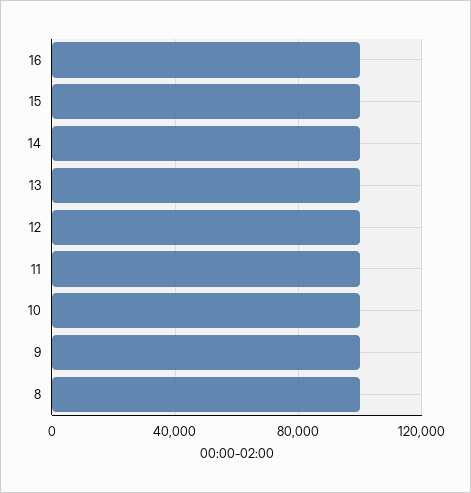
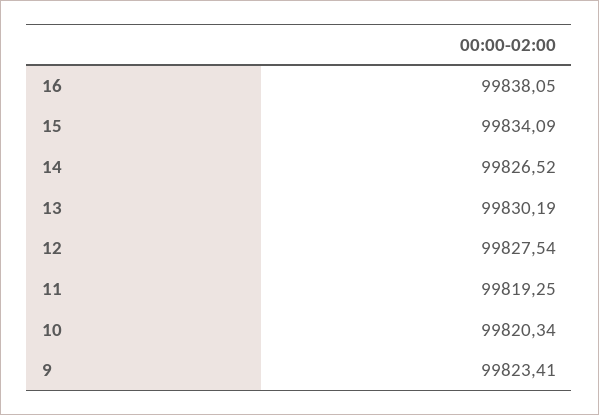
8: 100000 -> none

